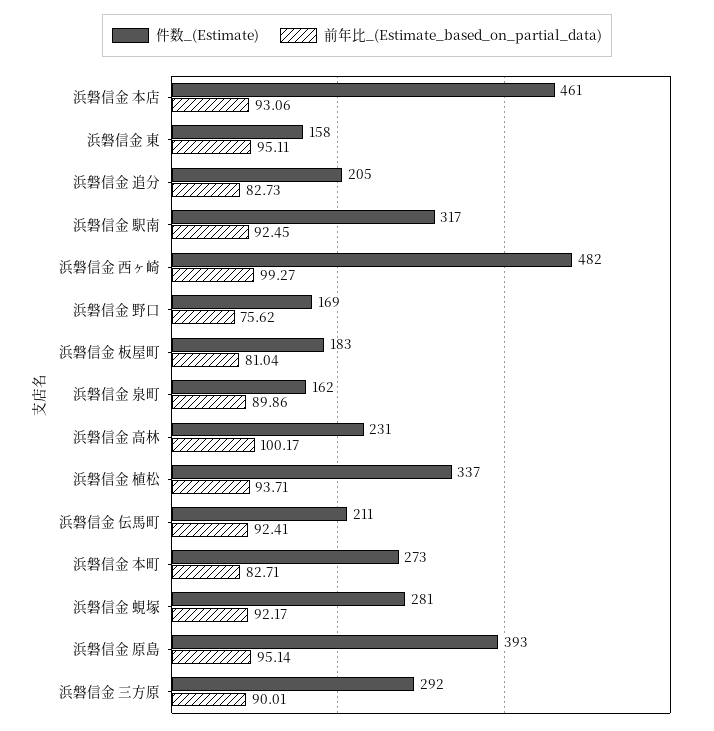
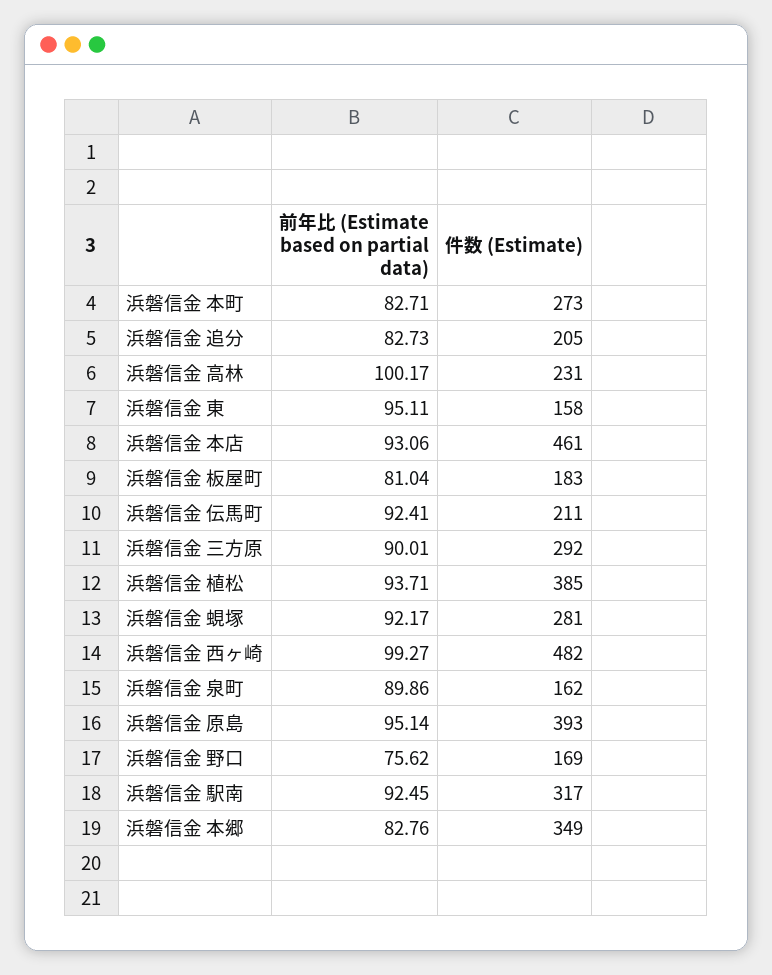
件数_(Estimate), 浜磐信金 植松: 337 -> 385
前年比_(Estimate_based_on_partial_data), 浜磐信金 本郷: none -> 82.76
件数_(Estimate), 浜磐信金 本郷: none -> 349

